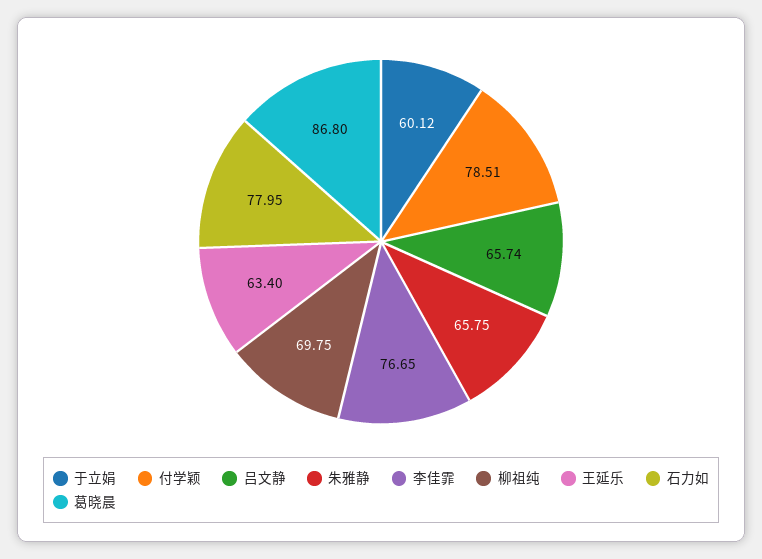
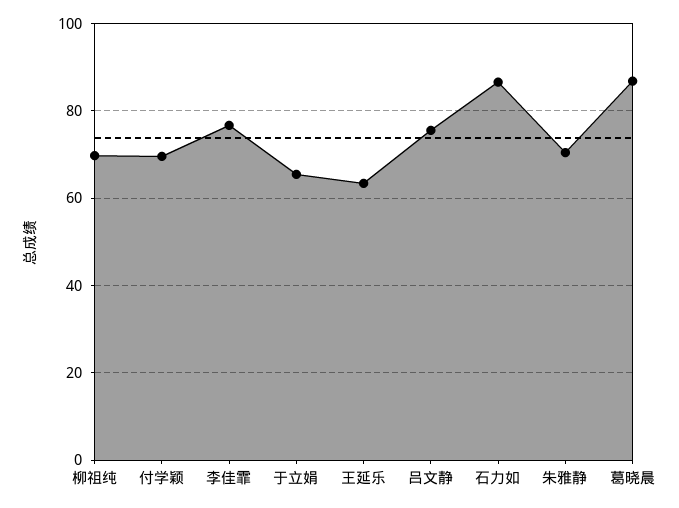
于立娟: 60.12 -> 66
付学颖: 78.51 -> 70
吕文静: 65.74 -> 76
朱雅静: 65.75 -> 70
石力如: 77.95 -> 86

